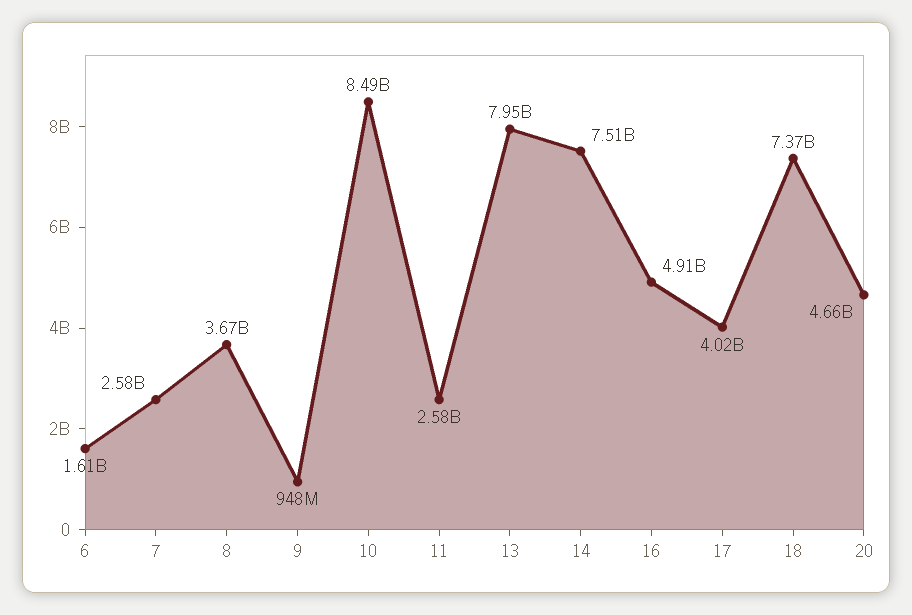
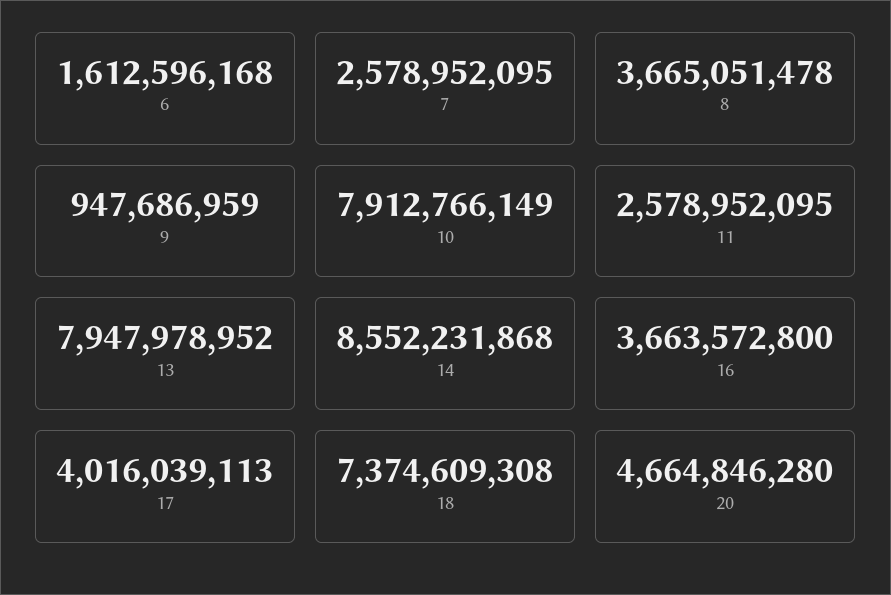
10: 8490000000 -> 7912766149
14: 7510000000 -> 8552231868
16: 4910000000 -> 3663572800

